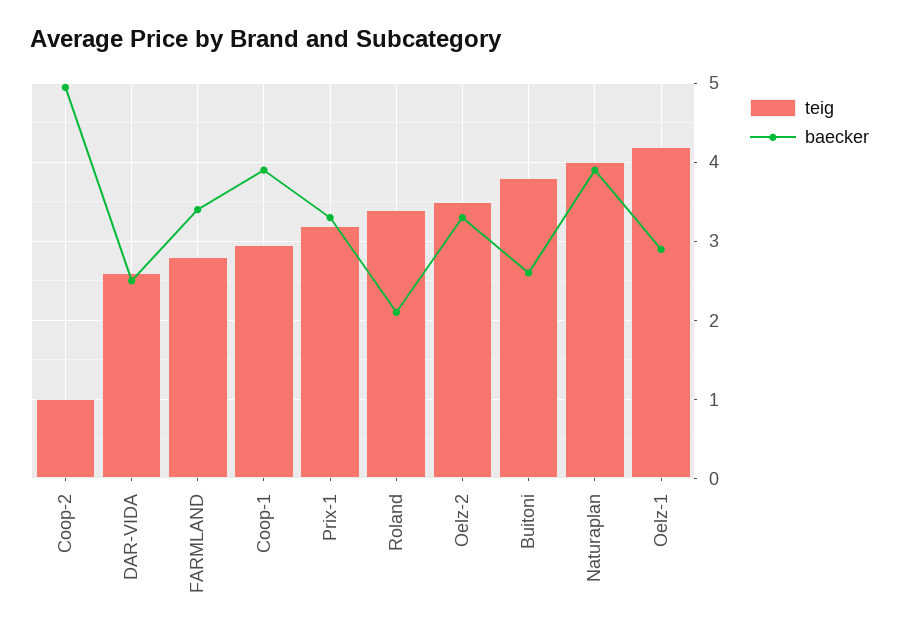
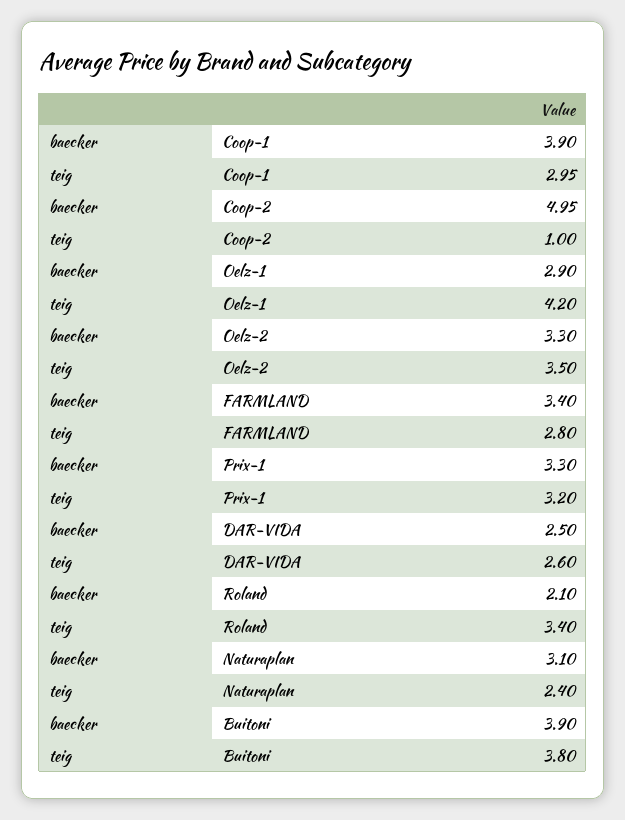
baecker, Buitoni: 2.6 -> 3.9
teig, Naturaplan: 4 -> 2.4
baecker, Naturaplan: 3.9 -> 3.1

